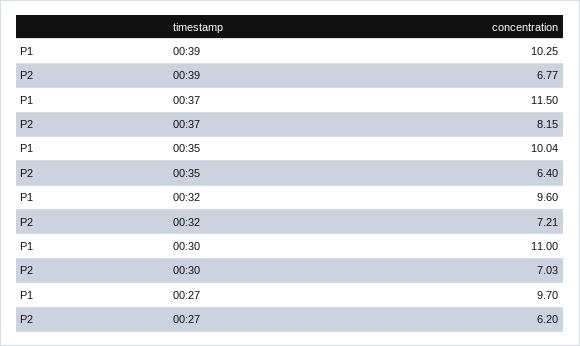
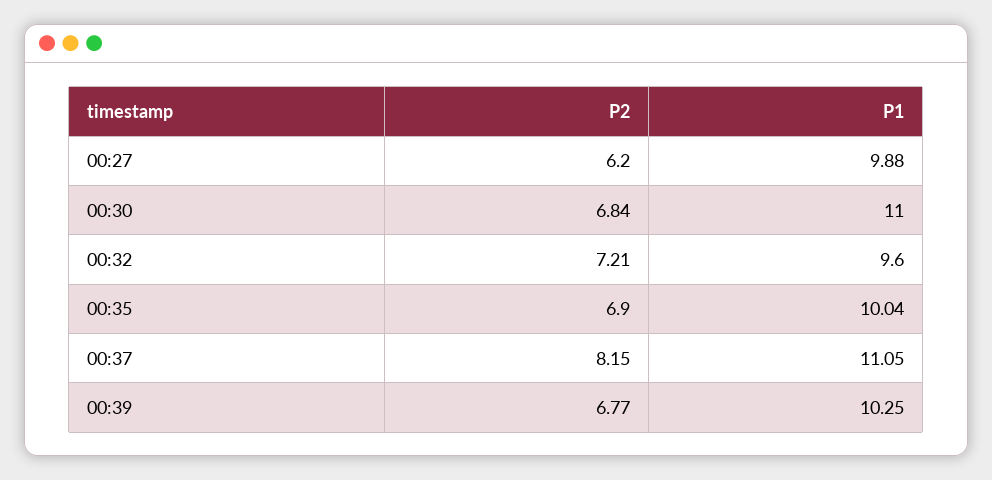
P1, 00:37: 11.5 -> 11.05
P2, 00:35: 6.4 -> 6.9
P2, 00:30: 7.03 -> 6.84
P1, 00:27: 9.7 -> 9.88

